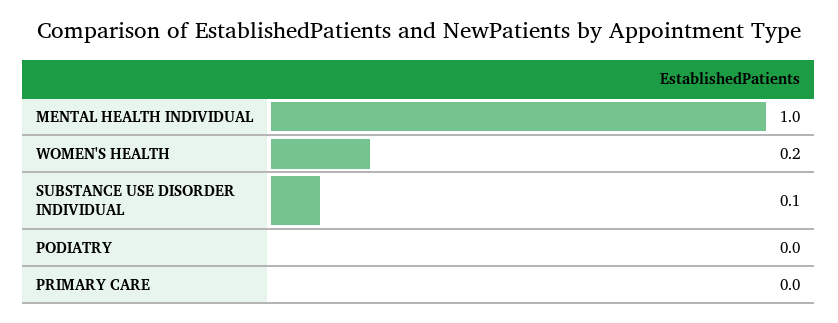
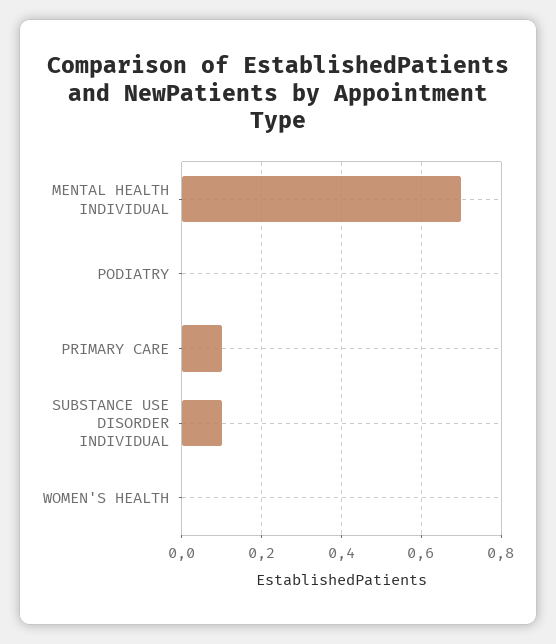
MENTAL HEALTH INDIVIDUAL: 1 -> 0.7
WOMEN'S HEALTH: 0.2 -> 0
PRIMARY CARE: 0 -> 0.1

